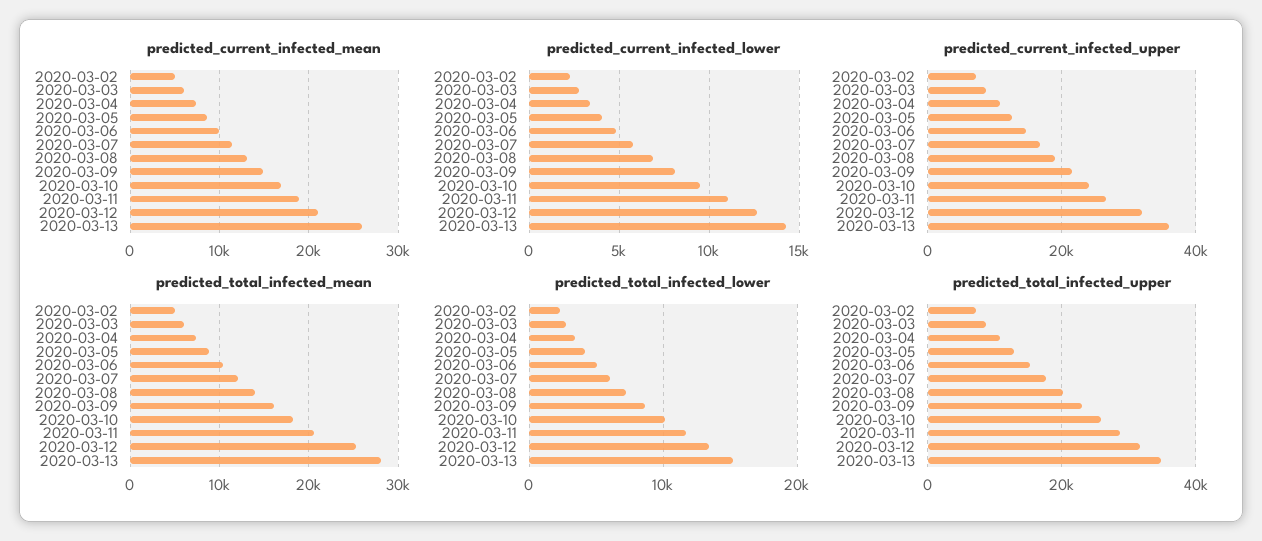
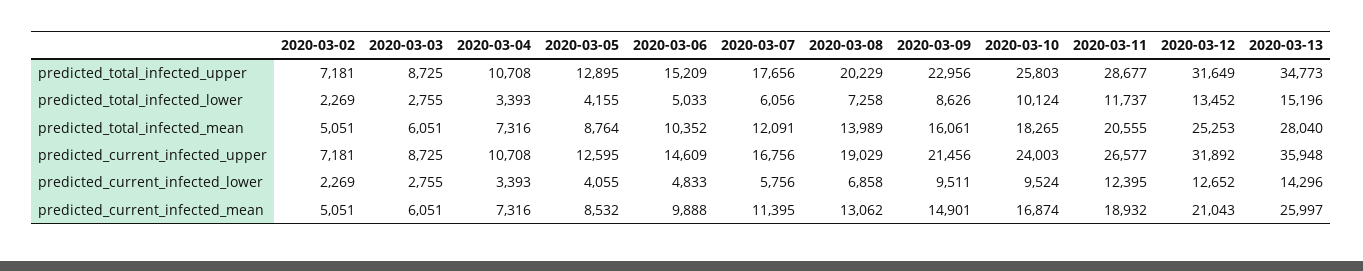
predicted_current_infected_lower, 2020-03-09: 8000 -> 9511
predicted_current_infected_lower, 2020-03-11: 11000 -> 12395

